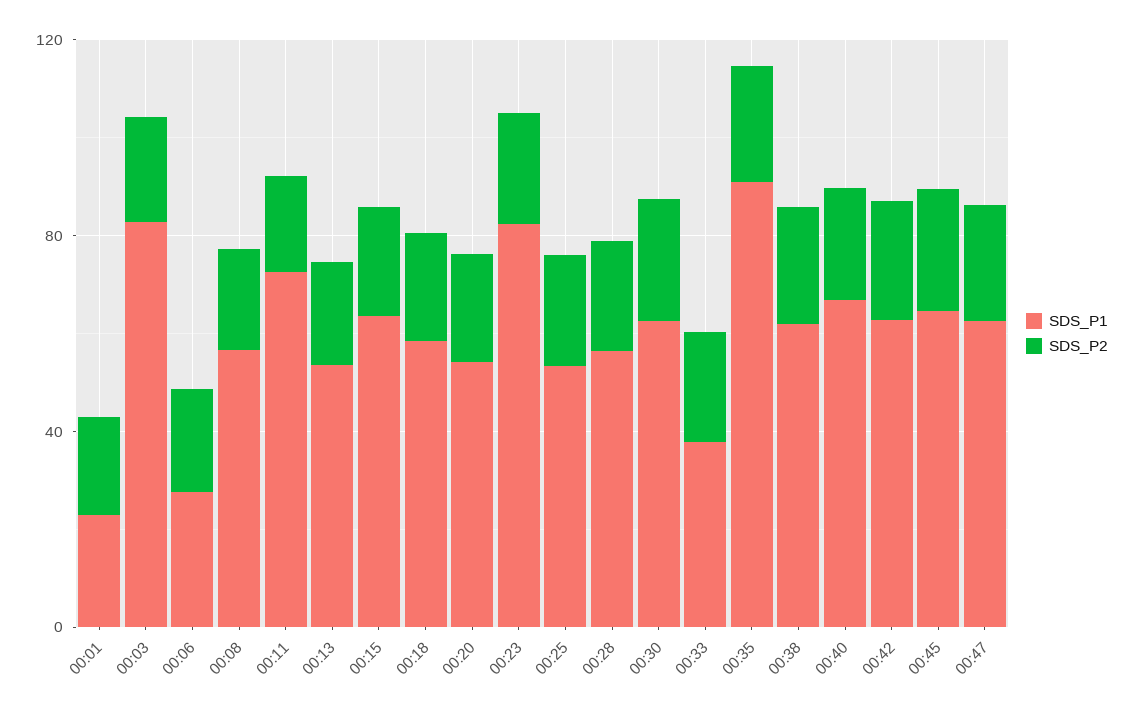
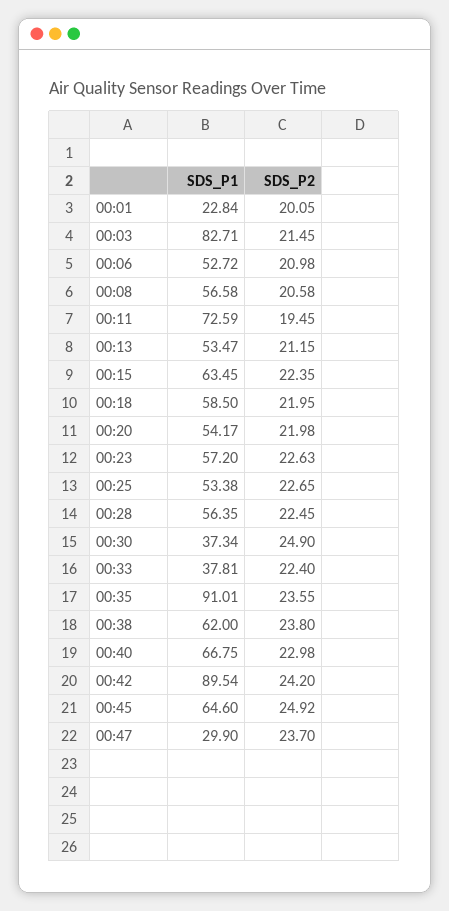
SDS_P1, 00:06: 30 -> 52.72
SDS_P1, 00:23: 80 -> 57.2
SDS_P1, 00:30: 60 -> 37.34
SDS_P1, 00:42: 60 -> 89.54
SDS_P1, 00:47: 60 -> 29.9

